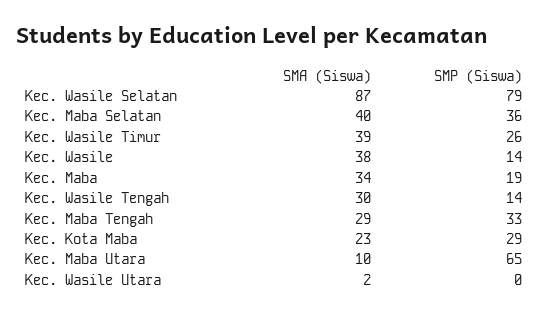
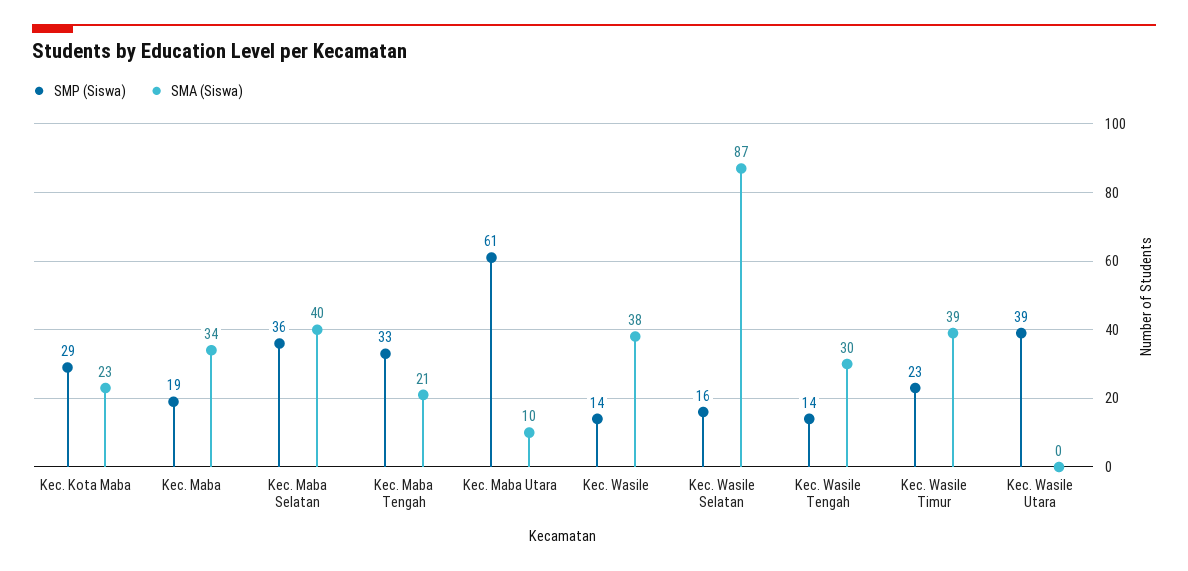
SMP (Siswa), Kec. Wasile Selatan: 79 -> 16
SMP (Siswa), Kec. Wasile Timur: 26 -> 23
SMA (Siswa), Kec. Maba Tengah: 29 -> 21
SMP (Siswa), Kec. Maba Utara: 65 -> 61
SMA (Siswa), Kec. Wasile Utara: 2 -> 0
SMP (Siswa), Kec. Wasile Utara: 0 -> 39

